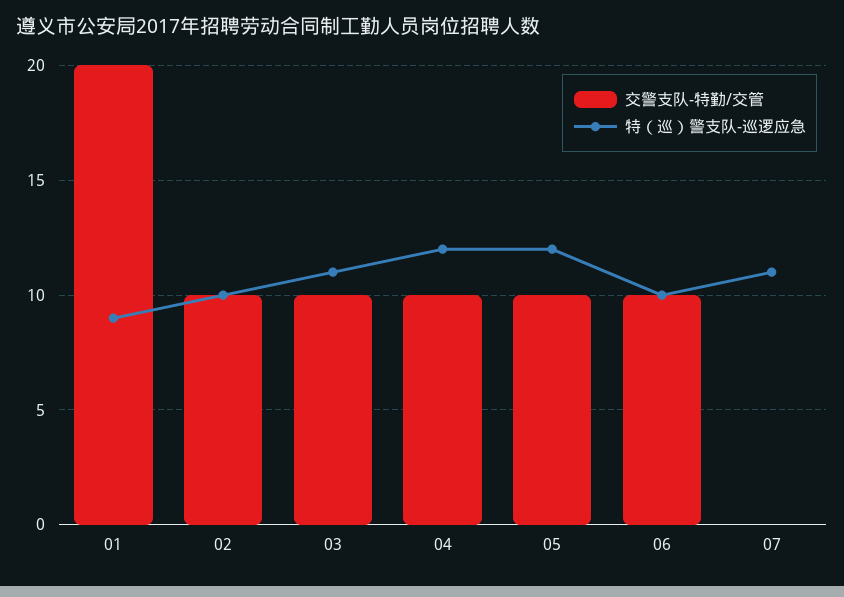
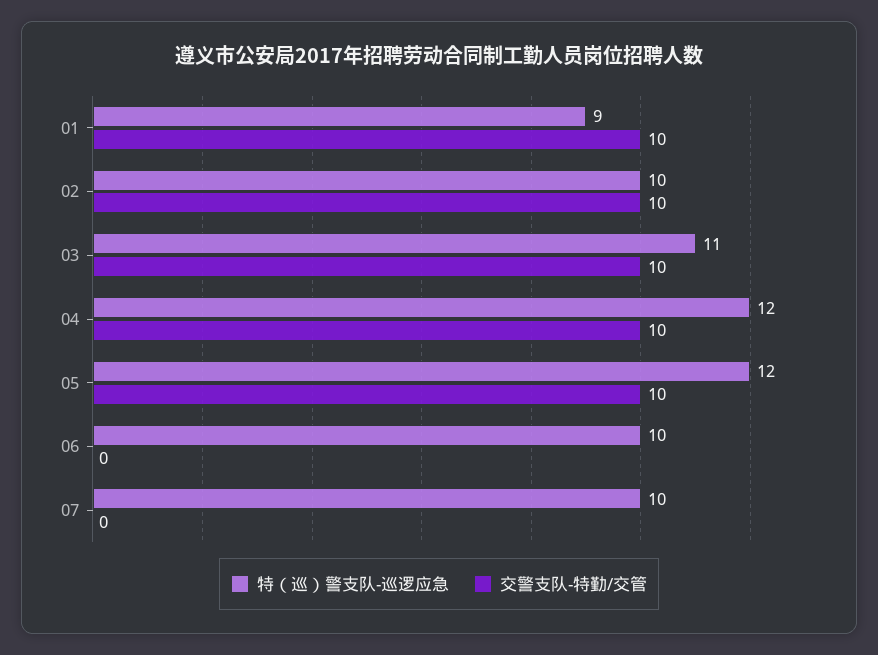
交警支队-特勤/交管, 01: 20 -> 10
交警支队-特勤/交管, 06: 10 -> 0
特（巡）警支队-巡逻应急, 07: 11 -> 10

